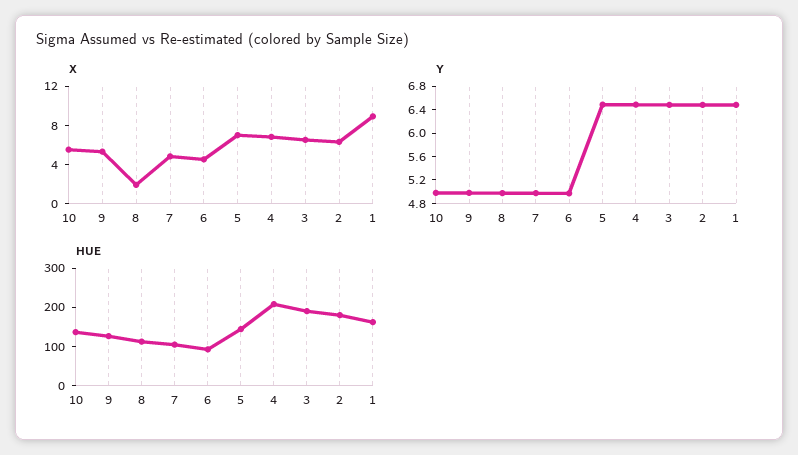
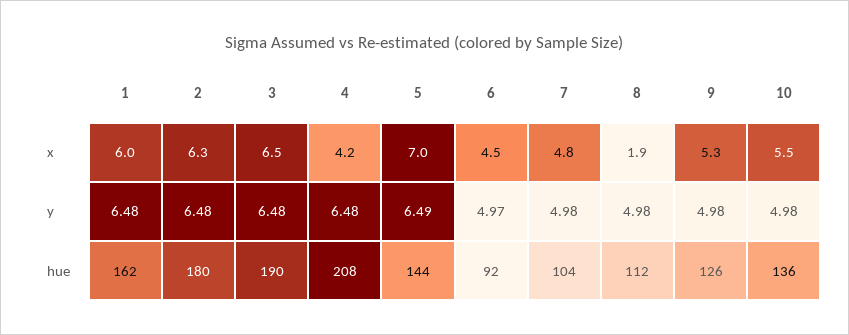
X, 4: 7 -> 4.2
X, 1: 9 -> 6

